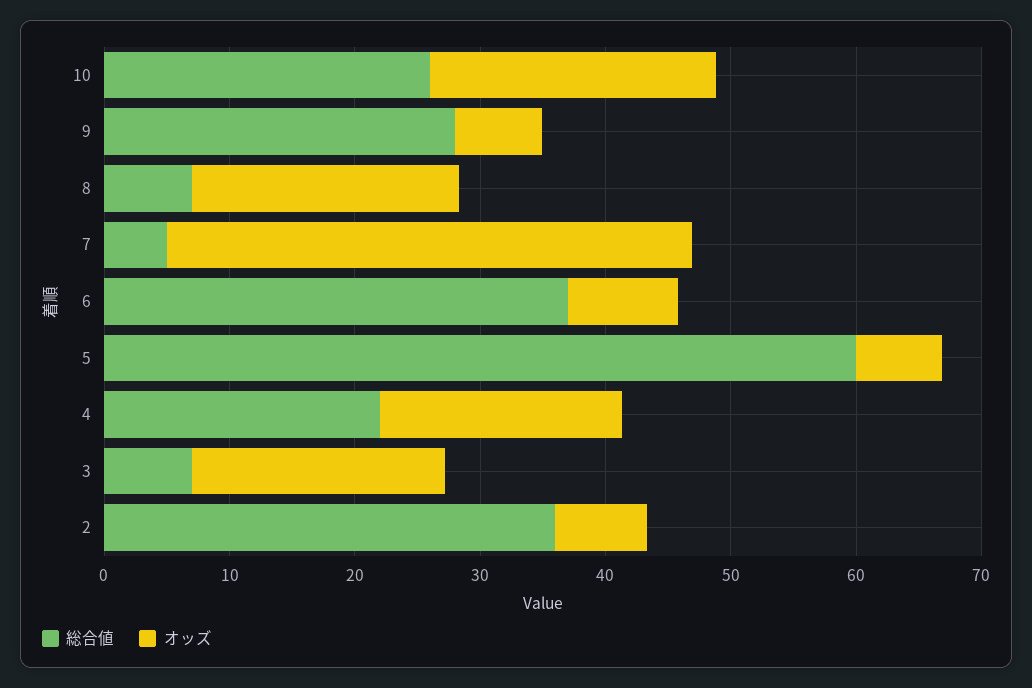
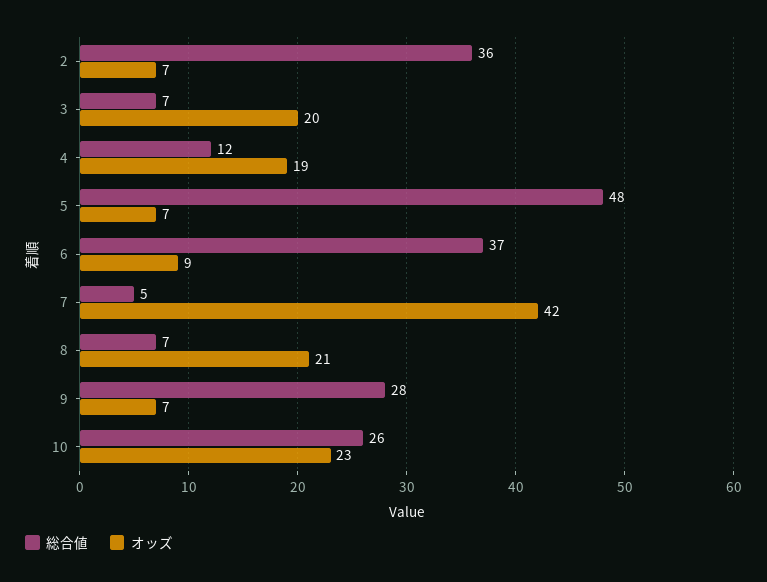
総合値, 5: 60 -> 48
総合値, 4: 22 -> 12

